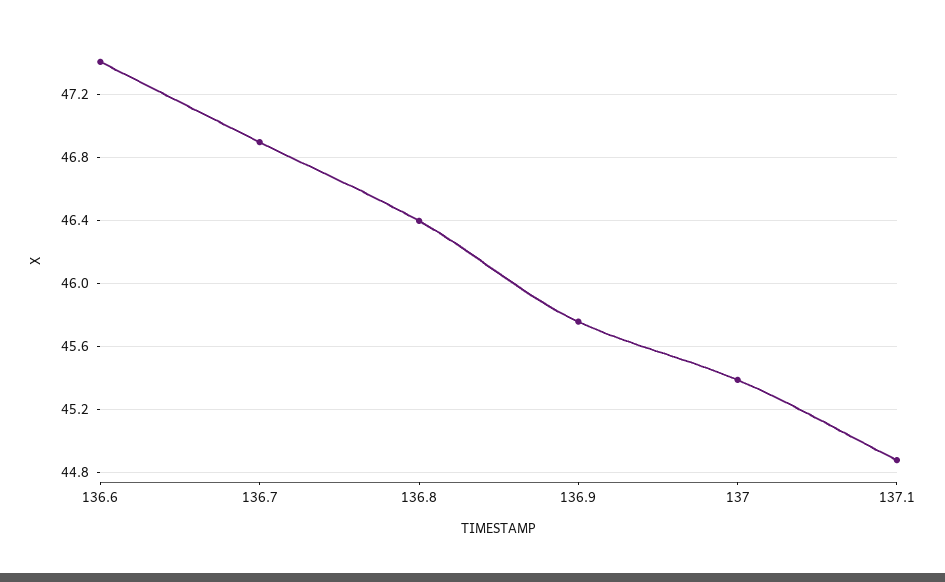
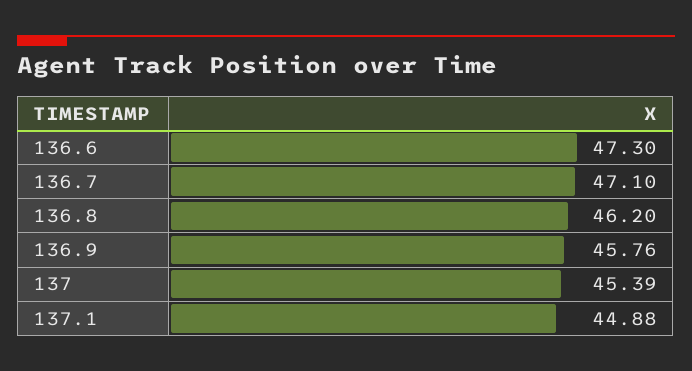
136.6: 47.4 -> 47.3
136.7: 46.9 -> 47.1
136.8: 46.4 -> 46.2

